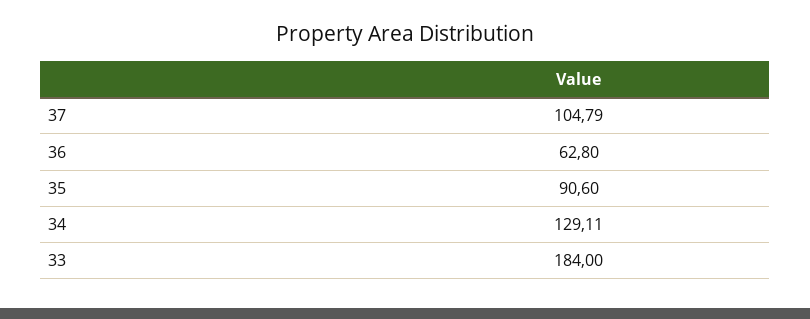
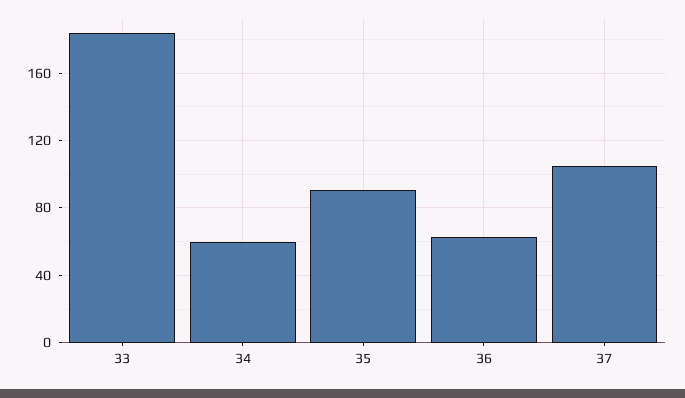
34: 129.11 -> 60

